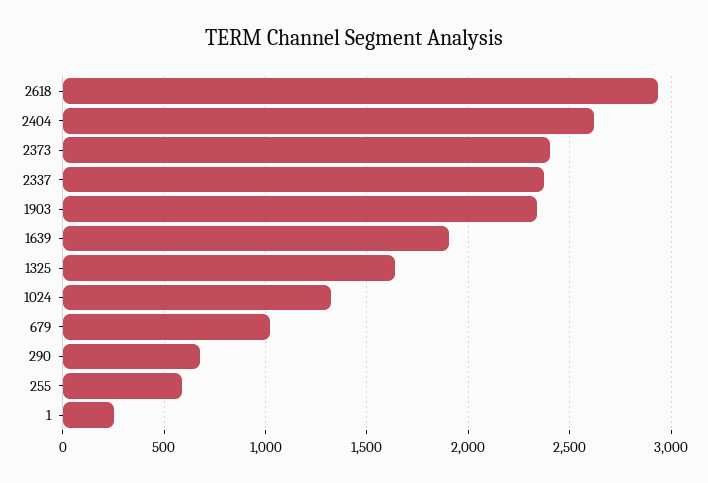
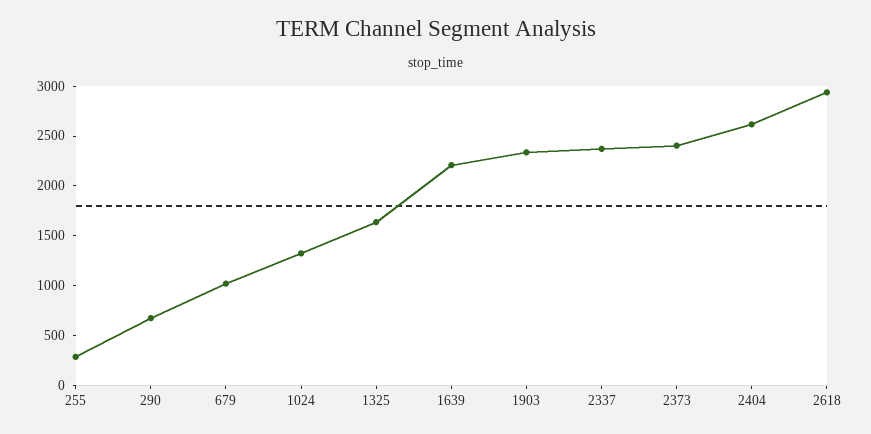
1639: 1900 -> 2200
255: 600 -> 300
1: 250 -> none

